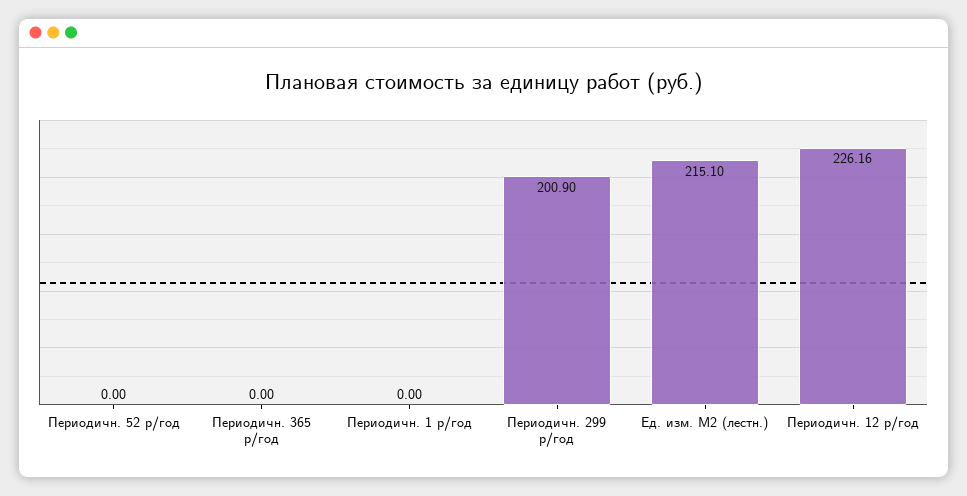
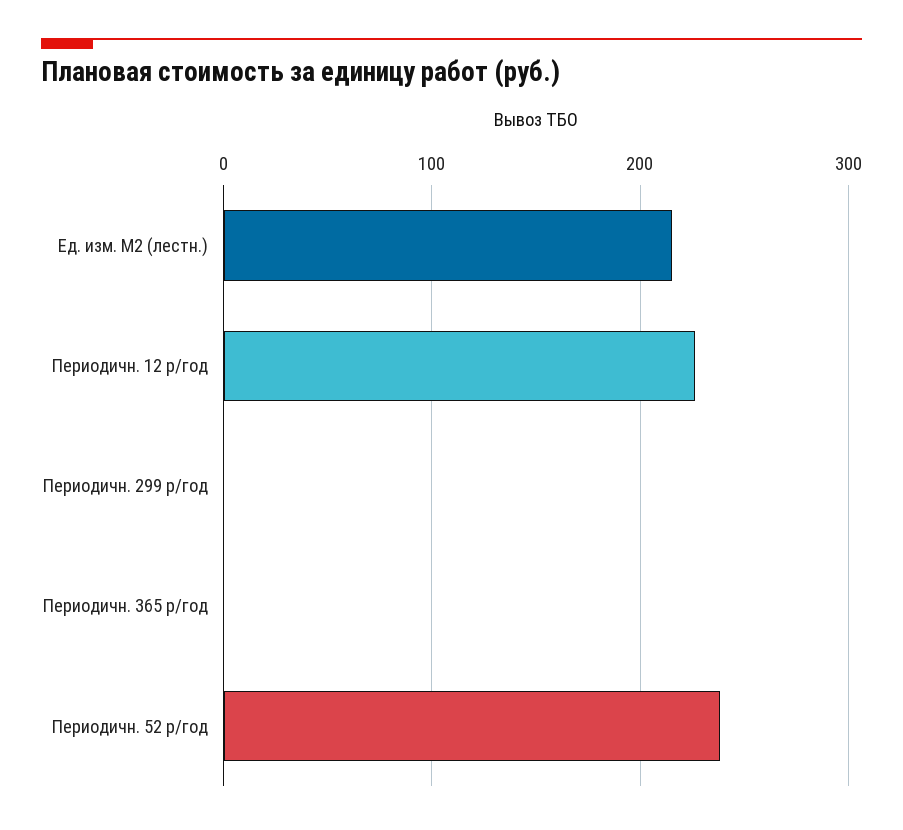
Периодичн. 52 р/год: 0 -> 240
Периодичн. 1 р/год: 0 -> none
Периодичн. 299 р/год: 200.9 -> 0

